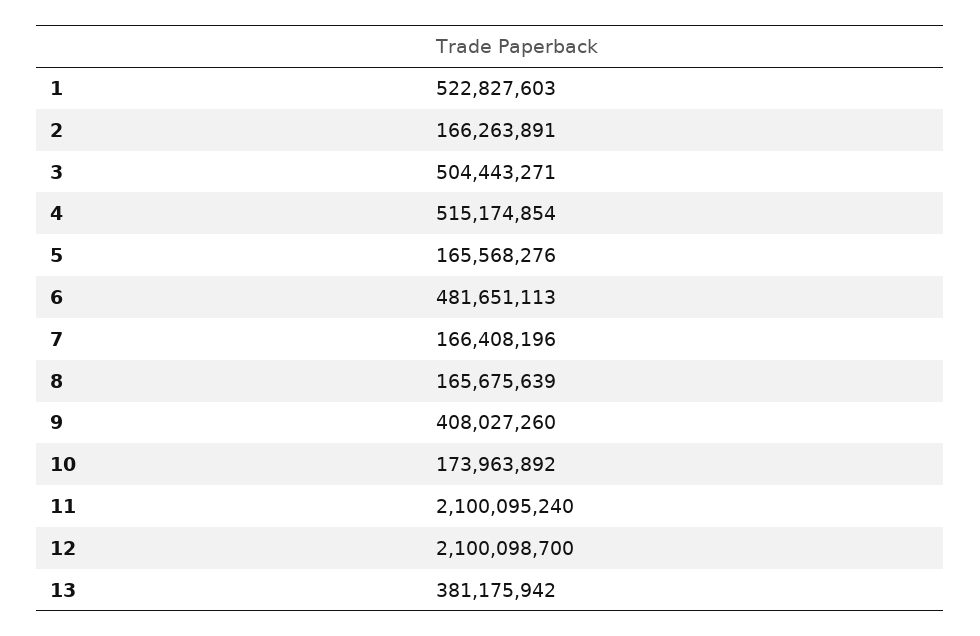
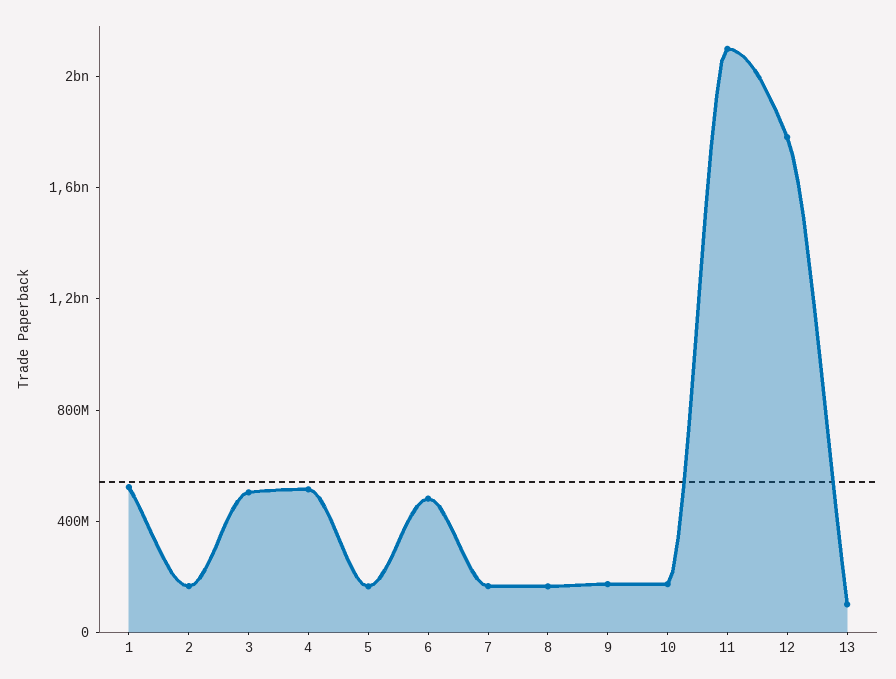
9: 408027260 -> 200000000
12: 2100098700 -> 1800000000
13: 381175942 -> 100000000

